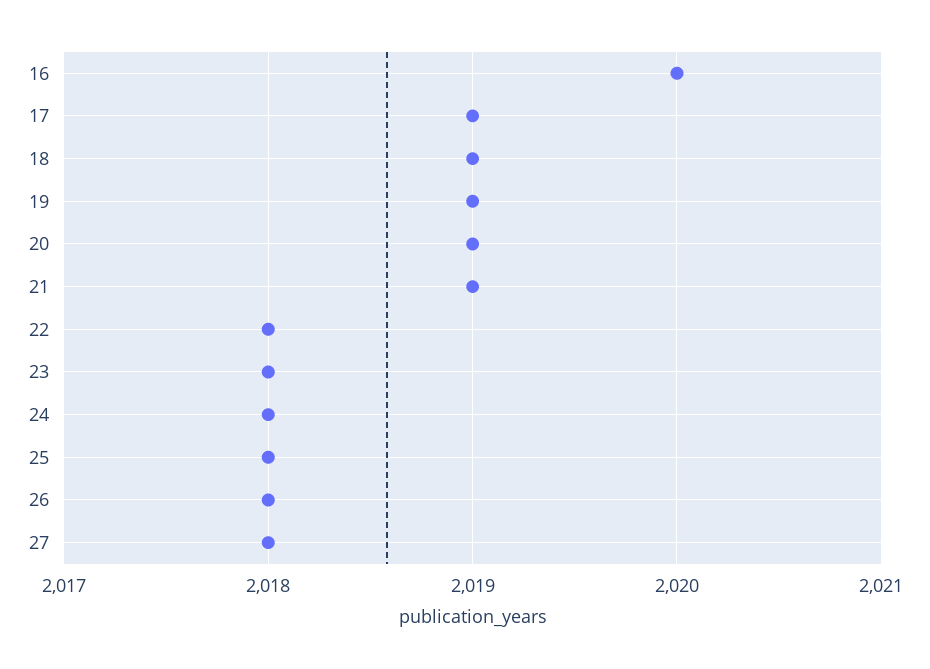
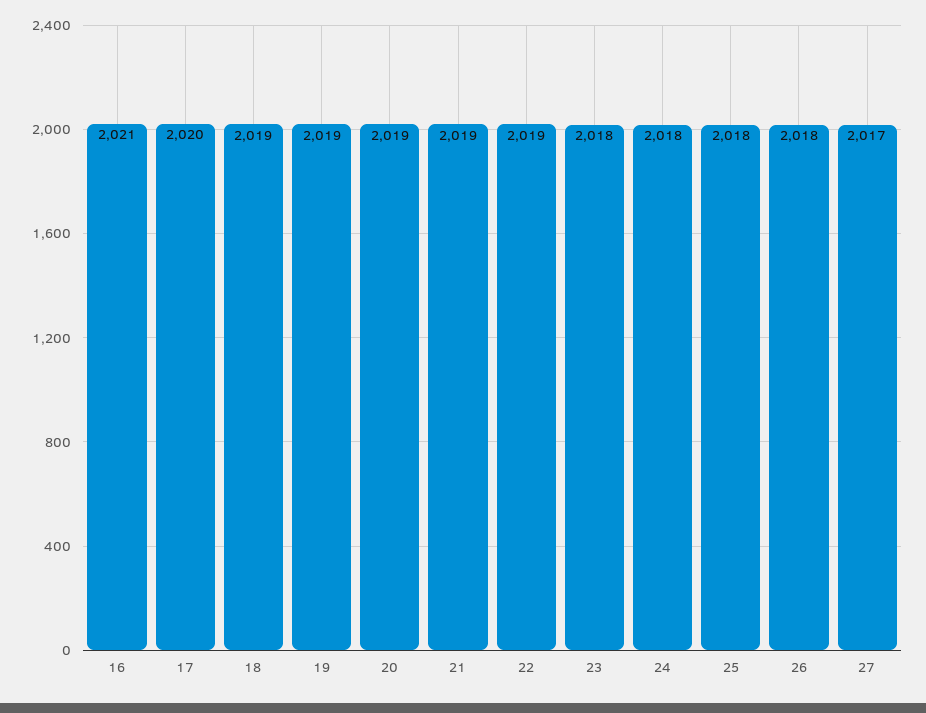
16: 2020 -> 2021
17: 2019 -> 2020
22: 2018 -> 2019
27: 2018 -> 2017

